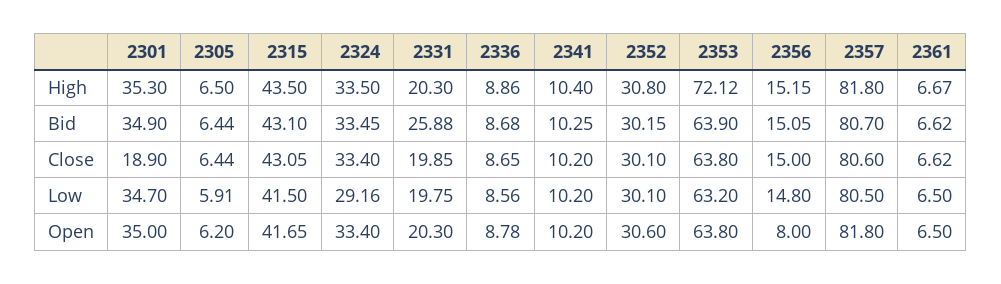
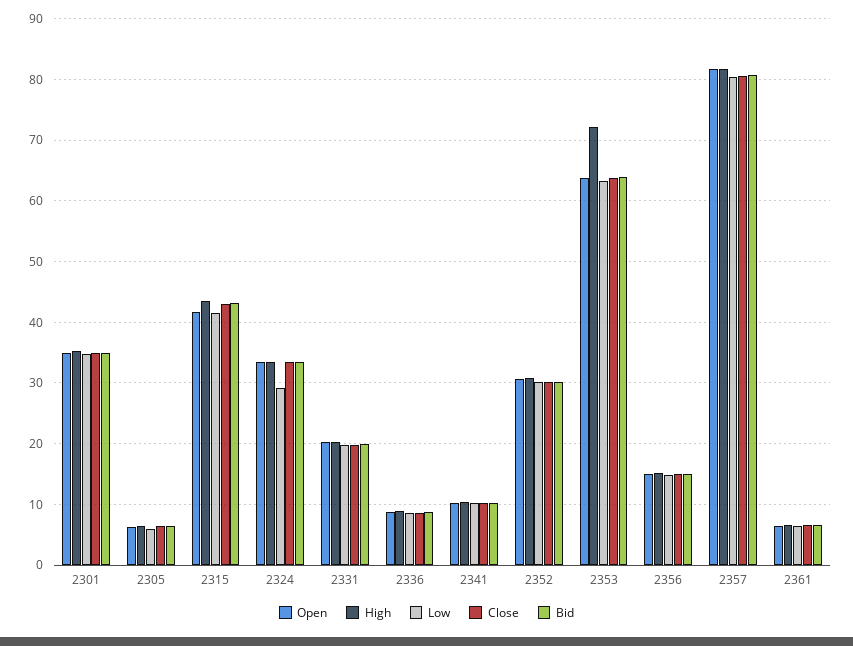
Bid, 2331: 25.88 -> 20
Close, 2301: 18.9 -> 35
Open, 2356: 8 -> 15

